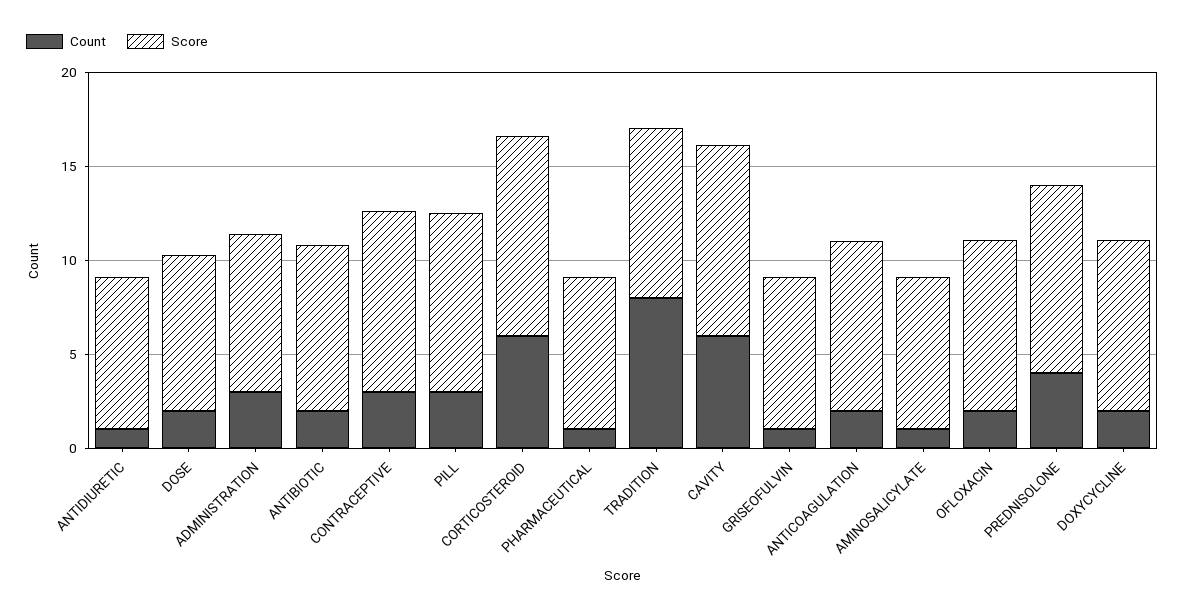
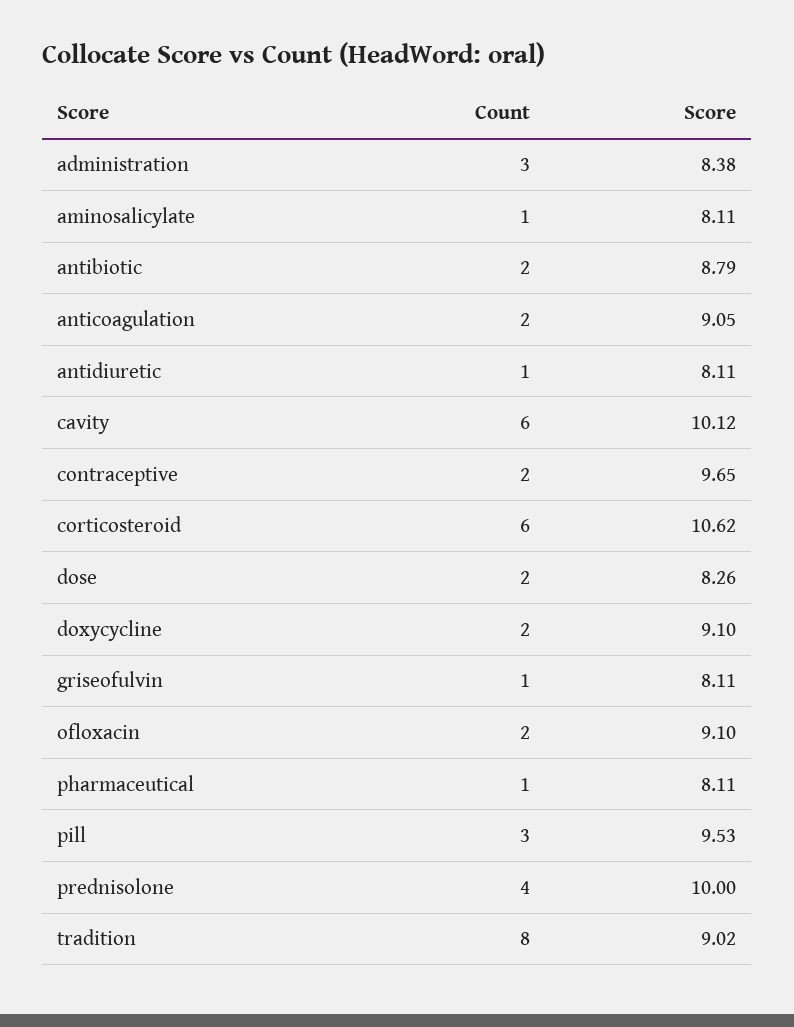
Count, CONTRACEPTIVE: 3 -> 2

